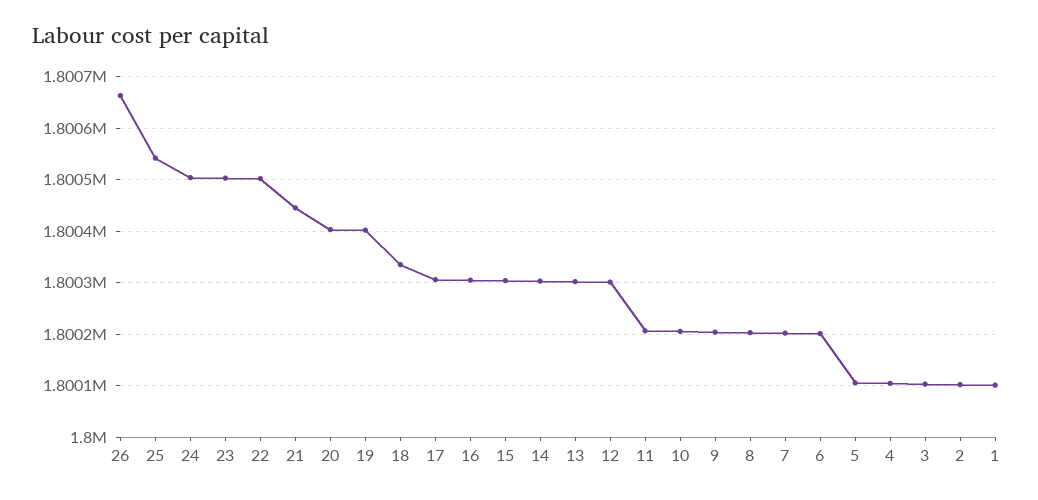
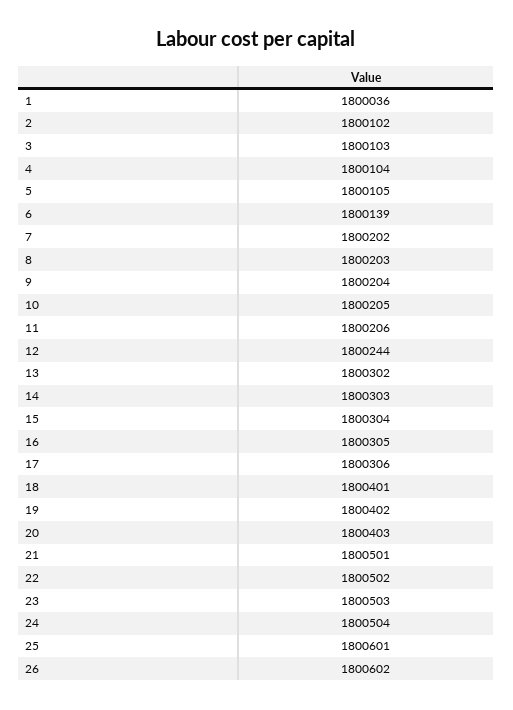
26: 1800660 -> 1800602
25: 1800540 -> 1800601
21: 1800440 -> 1800501
18: 1800340 -> 1800401
12: 1800300 -> 1800244
6: 1800200 -> 1800139
1: 1800100 -> 1800036

